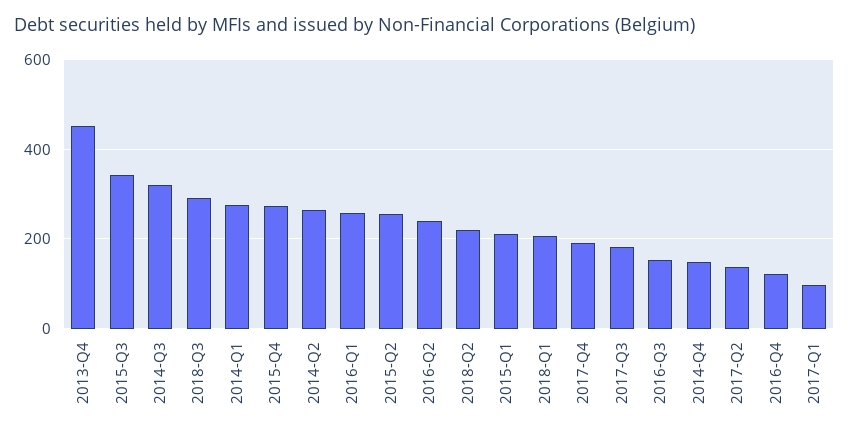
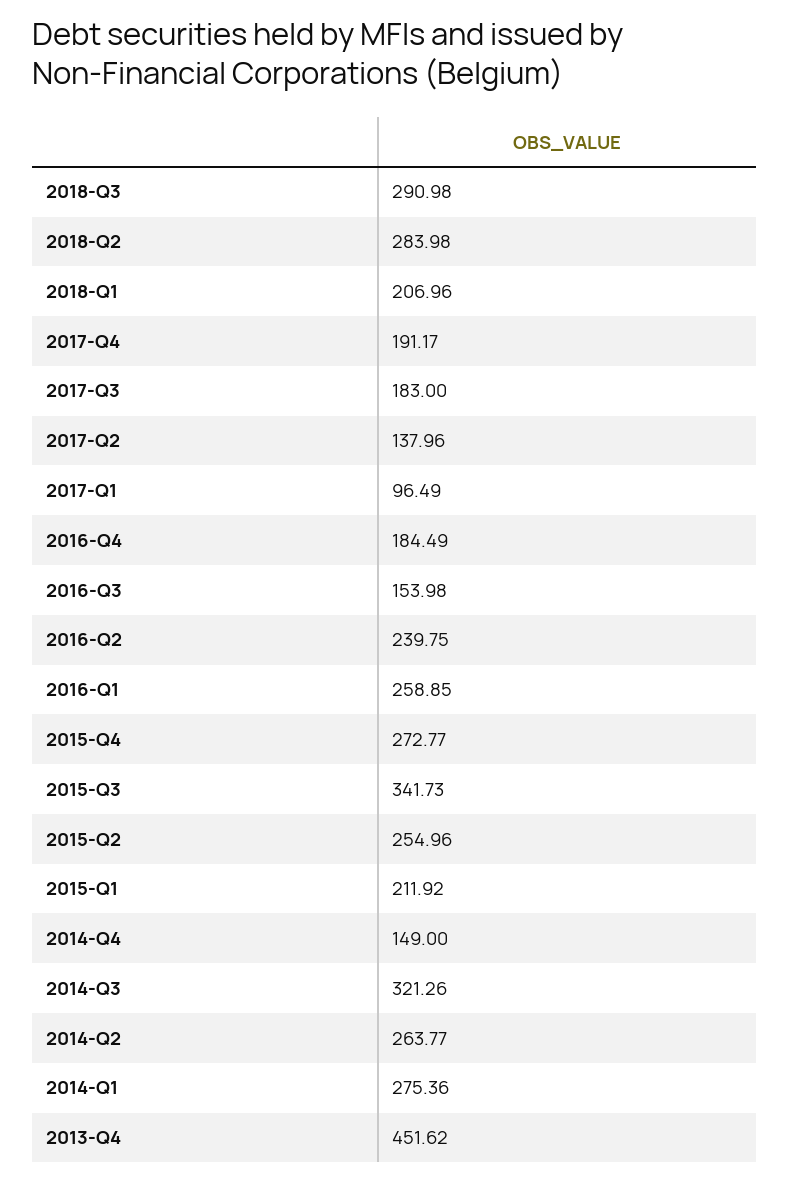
2018-Q2: 220 -> 283.98
2016-Q4: 120 -> 184.49

